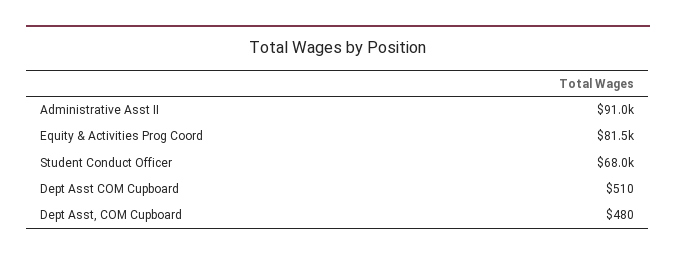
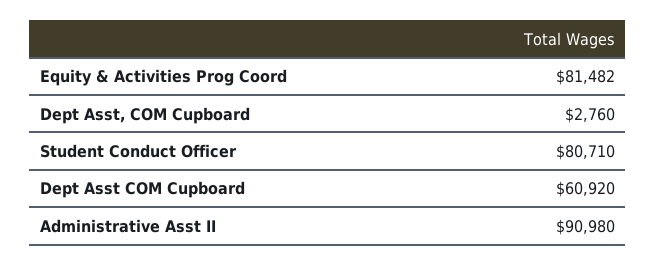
Student Conduct Officer: 68000 -> 80710
Dept Asst COM Cupboard: 510 -> 60920
Dept Asst, COM Cupboard: 480 -> 2760

